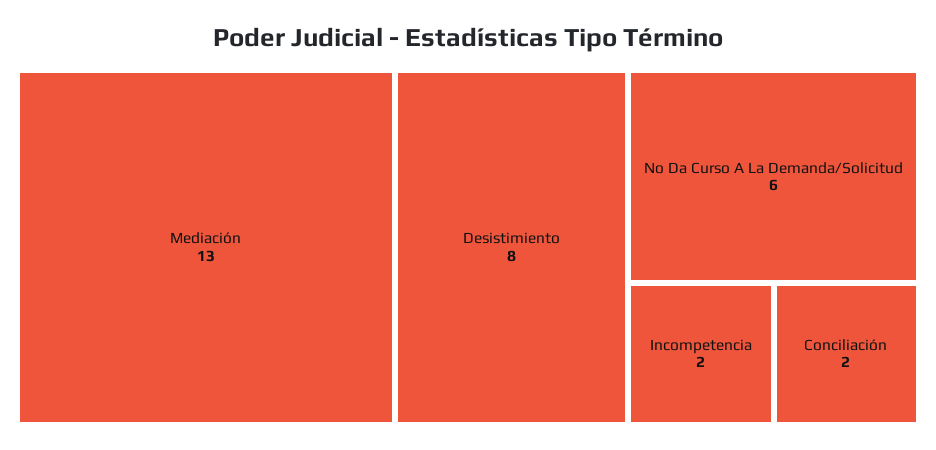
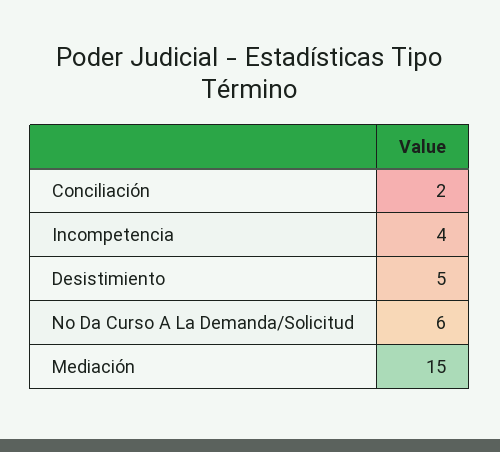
Mediación: 13 -> 15
Desistimiento: 8 -> 5
Incompetencia: 2 -> 4

